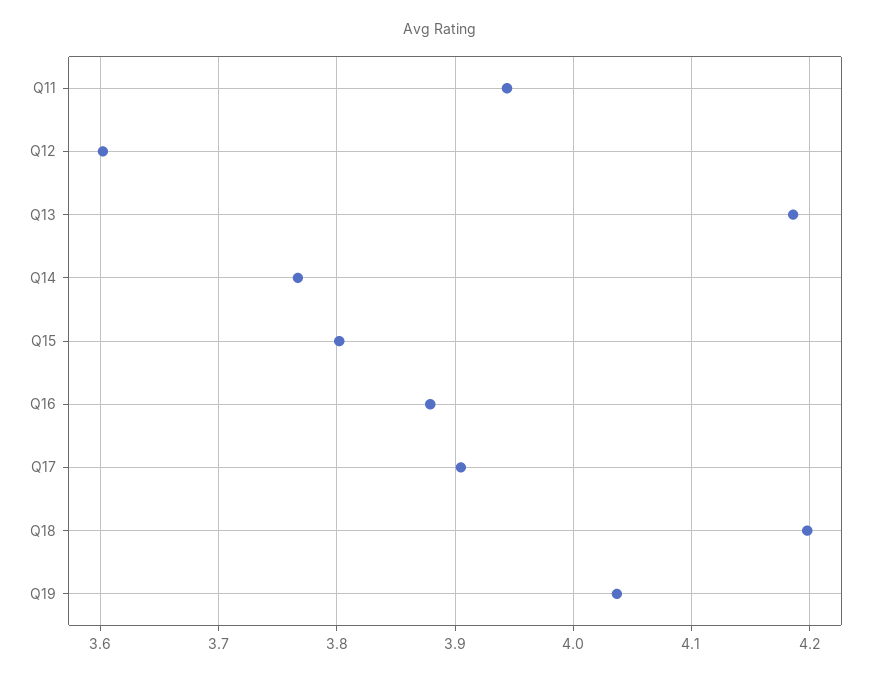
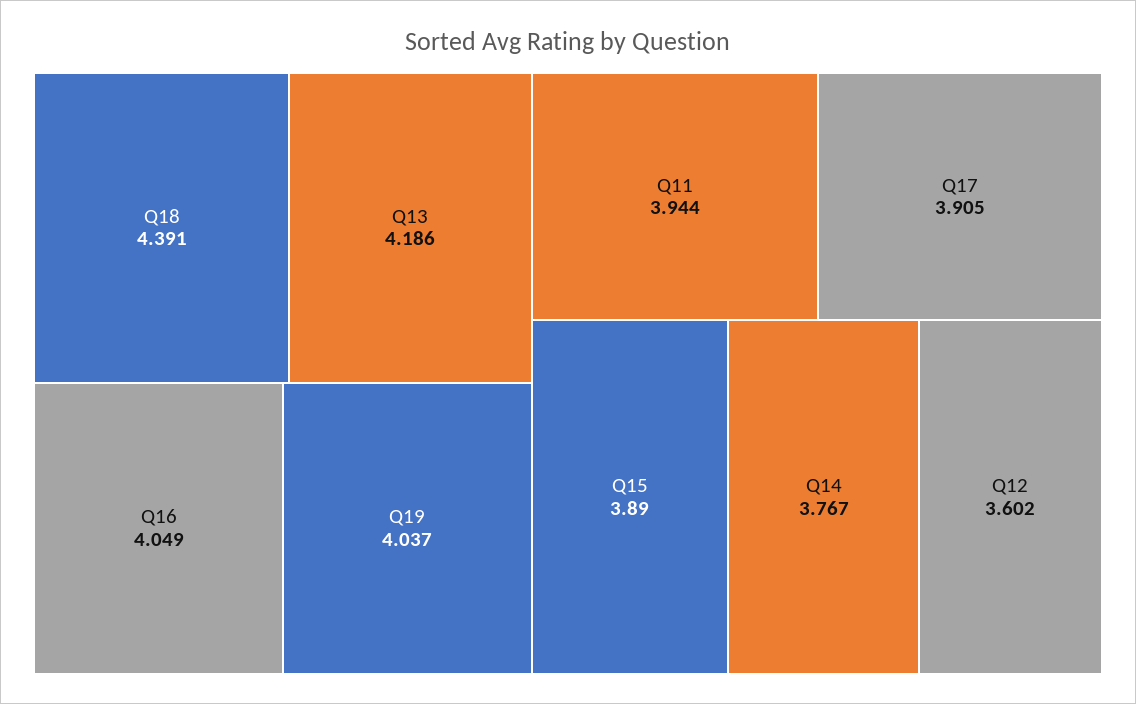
Q15: 3.8 -> 3.89
Q16: 3.88 -> 4.049
Q18: 4.2 -> 4.391

